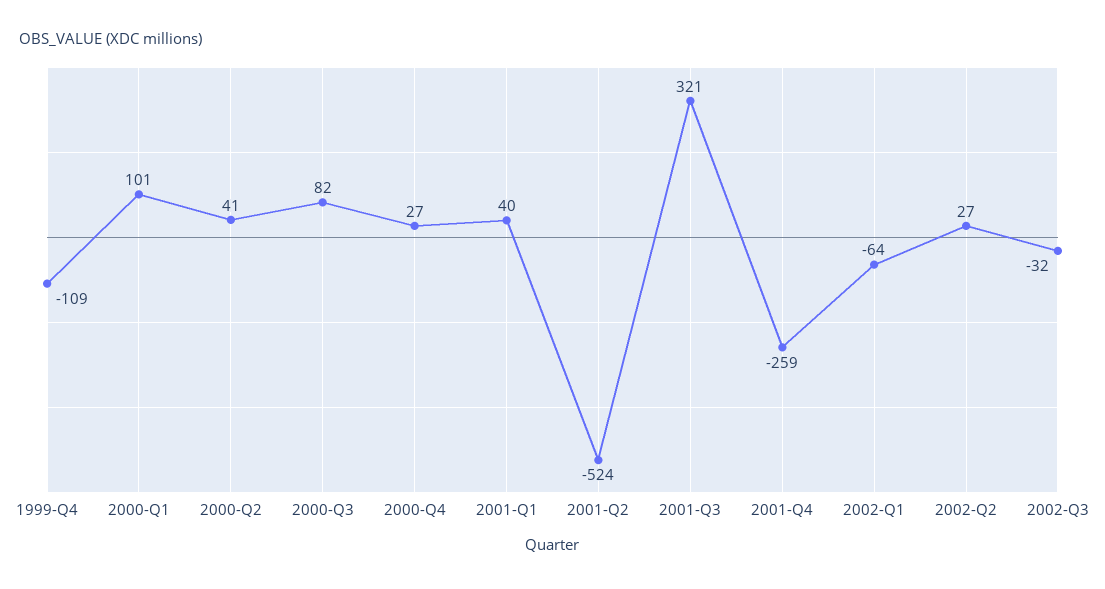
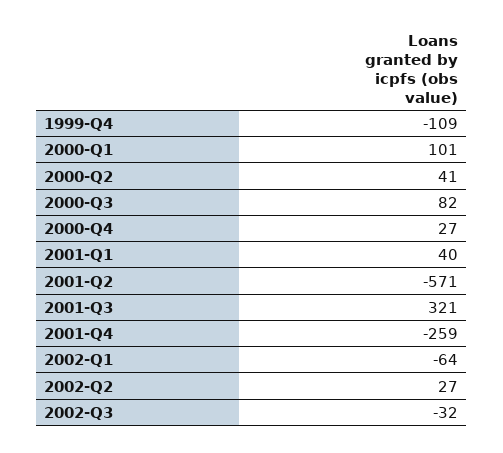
2001-Q2: -524 -> -571

